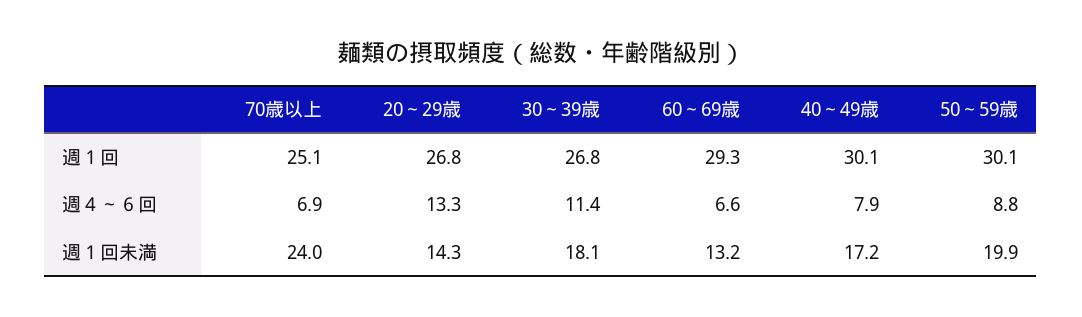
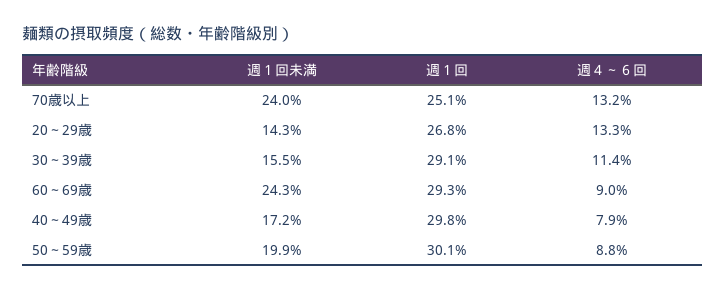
30～39歳, 週１回: 26.8 -> 29.1
40～49歳, 週１回: 30.1 -> 29.8
70歳以上, 週４～６回: 6.9 -> 13.2
60～69歳, 週４～６回: 6.6 -> 9
30～39歳, 週１回未満: 18.1 -> 15.5
60～69歳, 週１回未満: 13.2 -> 24.3

